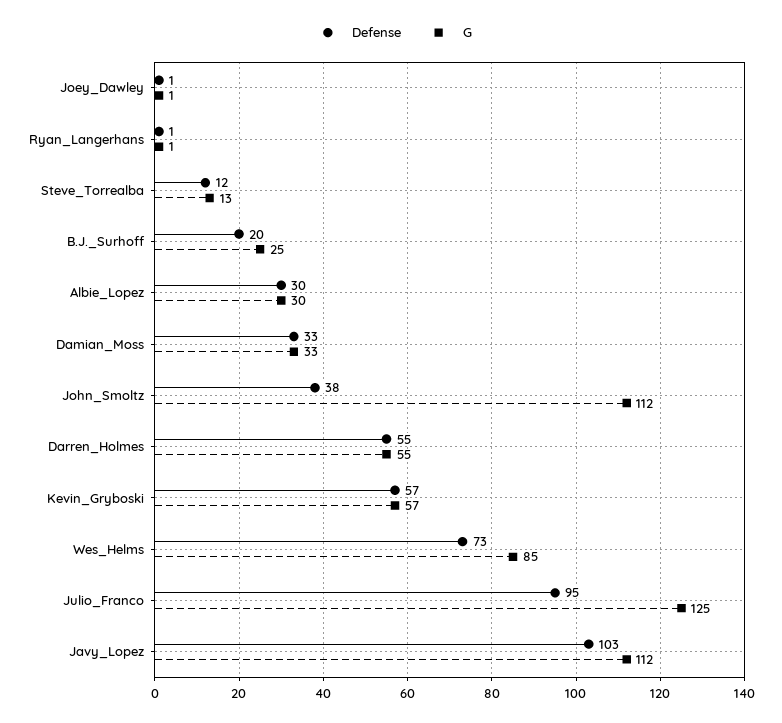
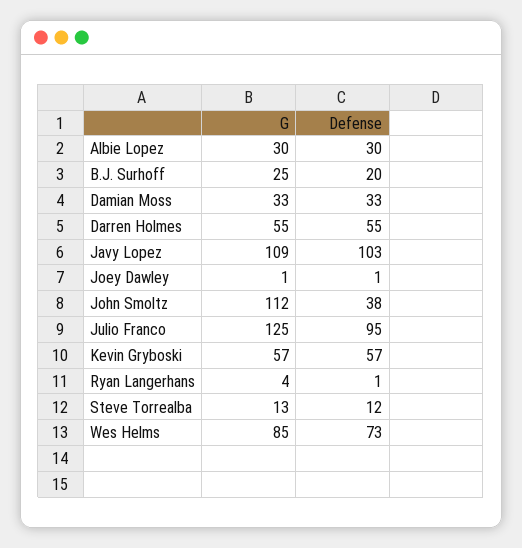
G, Ryan_Langerhans: 1 -> 4
G, Javy_Lopez: 112 -> 109

